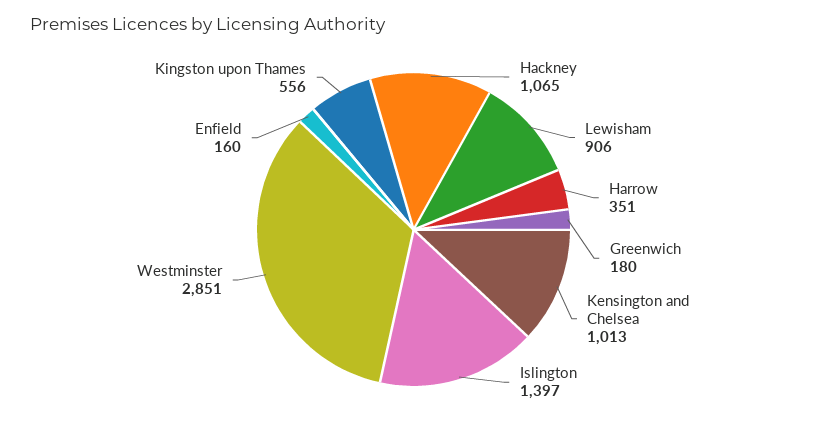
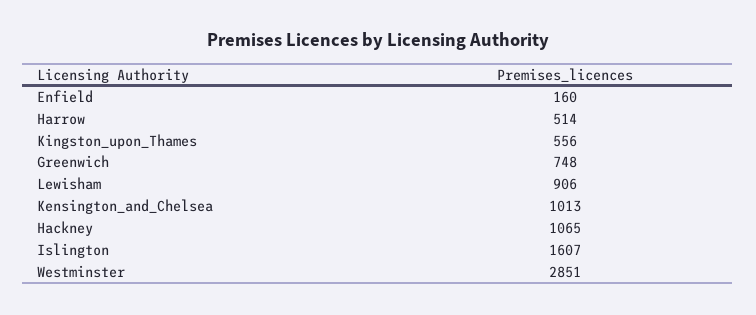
Harrow: 351 -> 514
Greenwich: 180 -> 748
Islington: 1397 -> 1607

